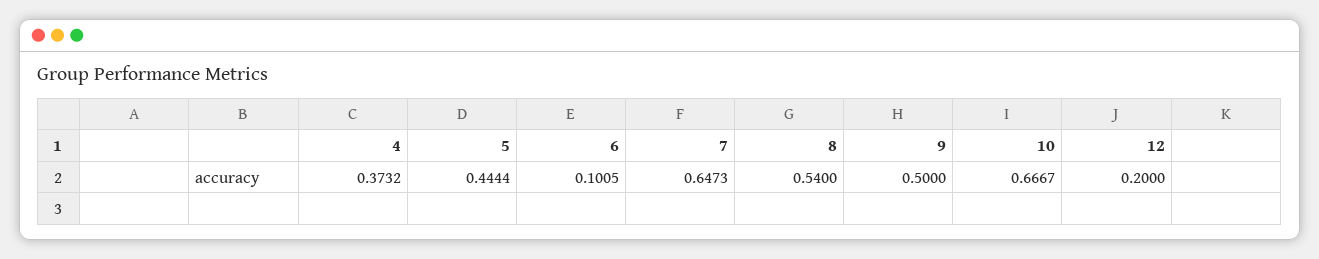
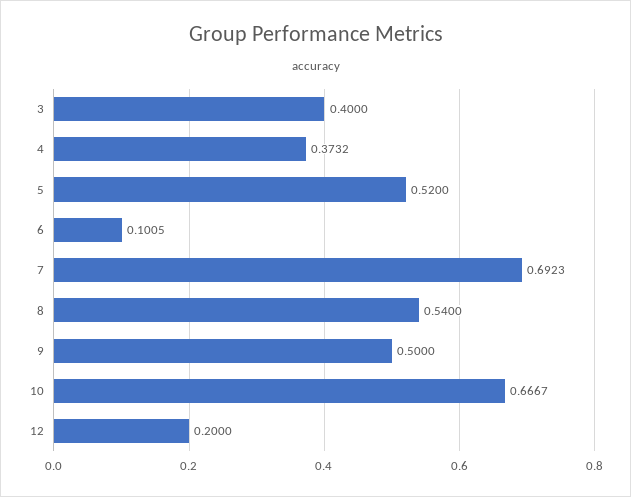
5: 0.4444 -> 0.52
7: 0.6473 -> 0.6923
3: none -> 0.4

